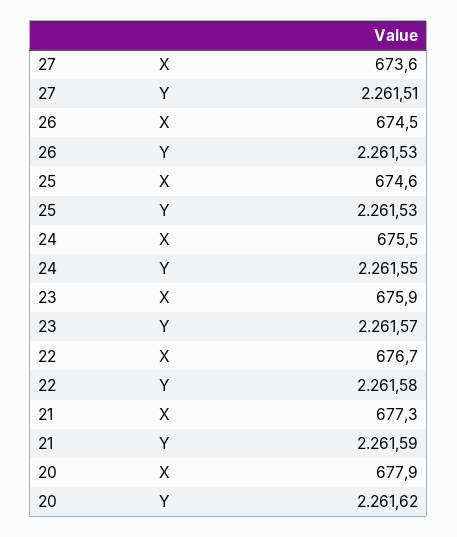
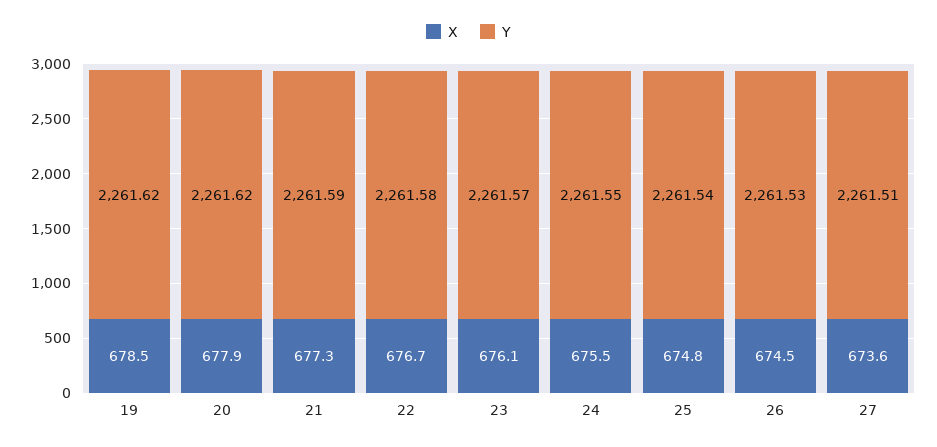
X, 25: 674.6 -> 674.8
Y, 25: 2261.53 -> 2261.54
X, 23: 675.9 -> 676.1
X, 19: none -> 678.5
Y, 19: none -> 2261.62

